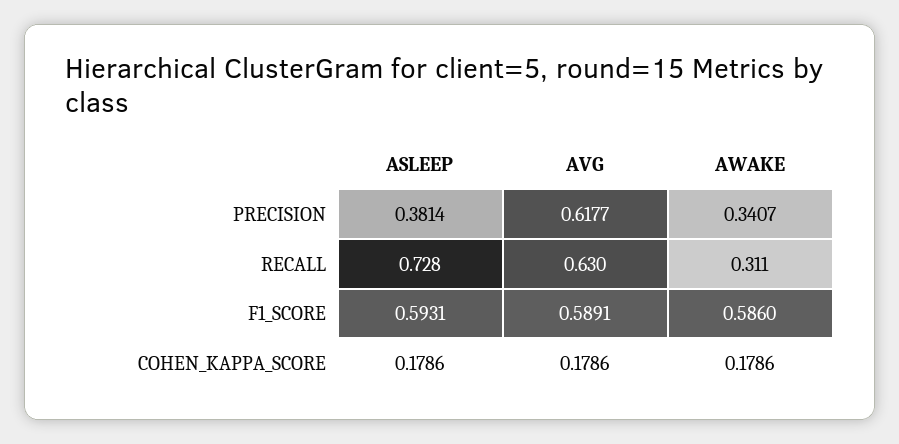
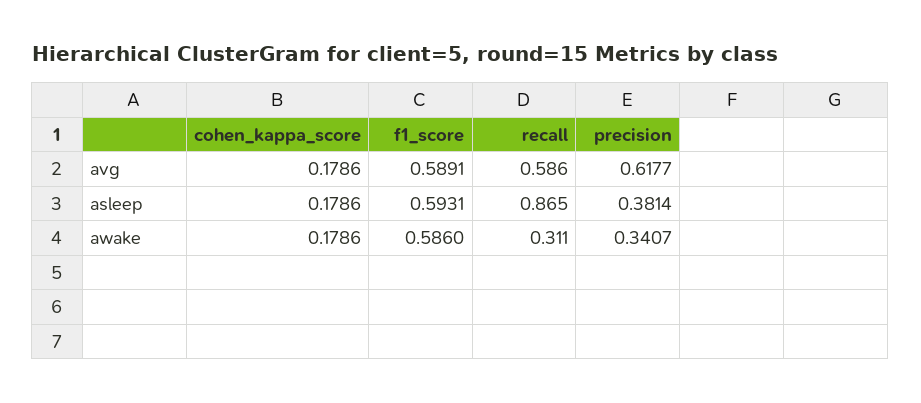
ASLEEP, RECALL: 0.728 -> 0.865
AVG, RECALL: 0.63 -> 0.586

